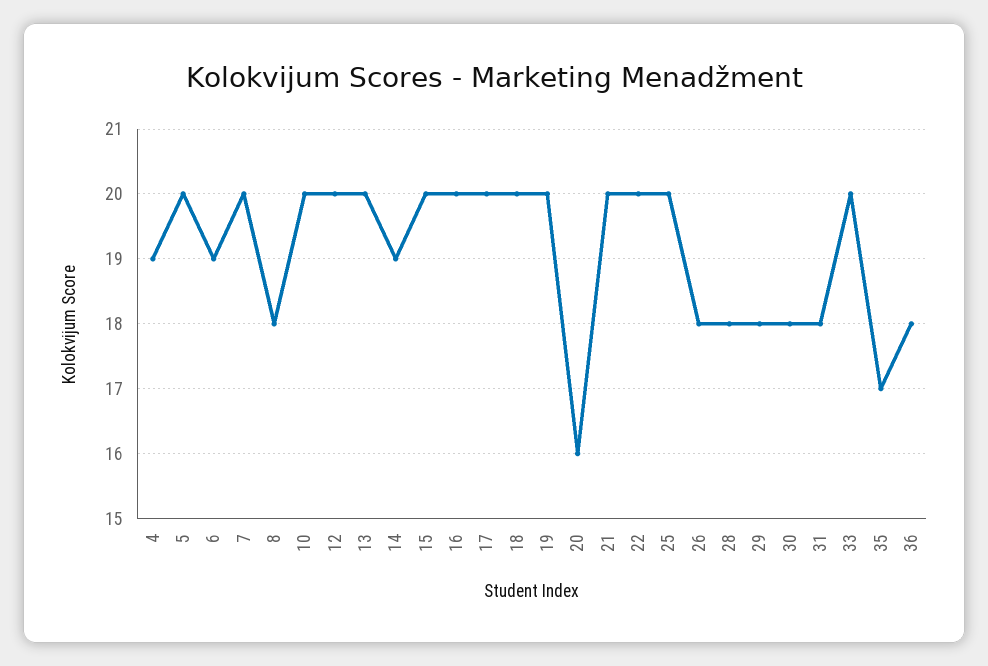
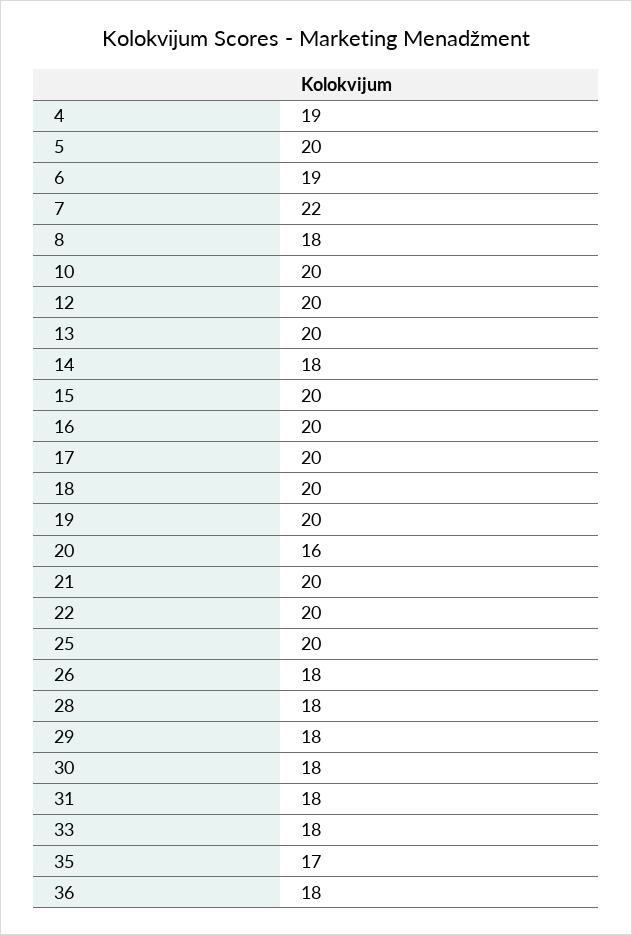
7: 20 -> 22
14: 19 -> 18
33: 20 -> 18

